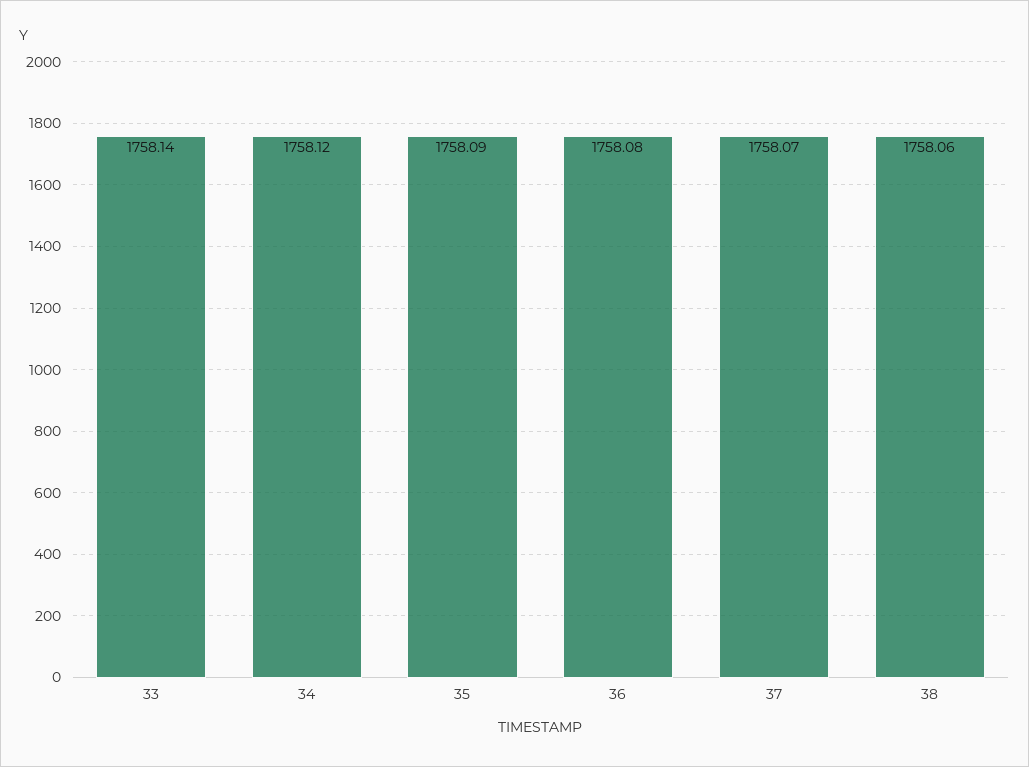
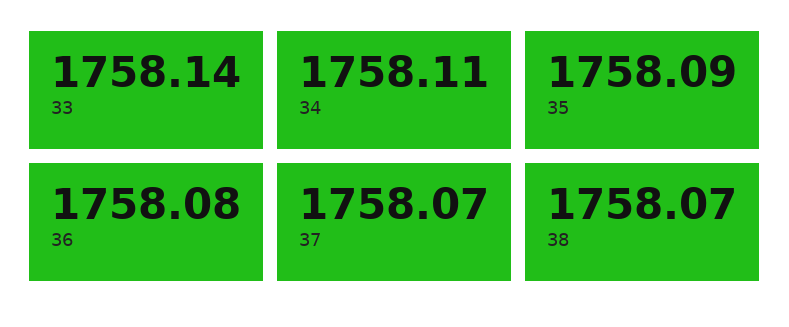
34: 1758.12 -> 1758.11
38: 1758.06 -> 1758.07

